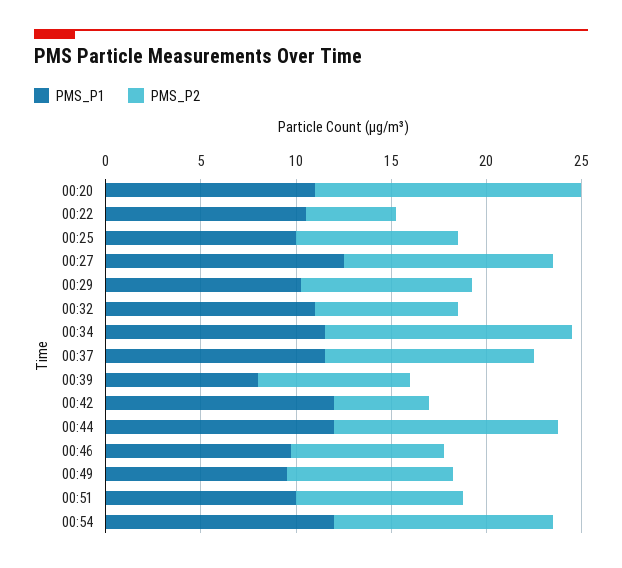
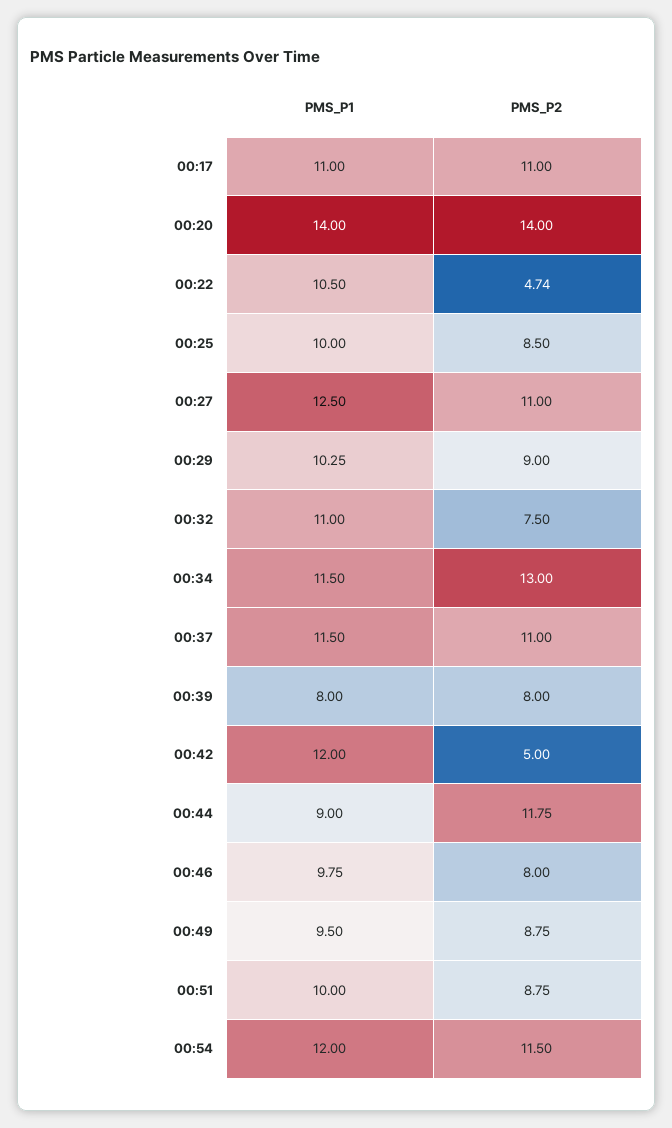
PMS_P1, 00:20: 11 -> 14
PMS_P1, 00:44: 12 -> 9
PMS_P1, 00:17: none -> 11
PMS_P2, 00:17: none -> 11

